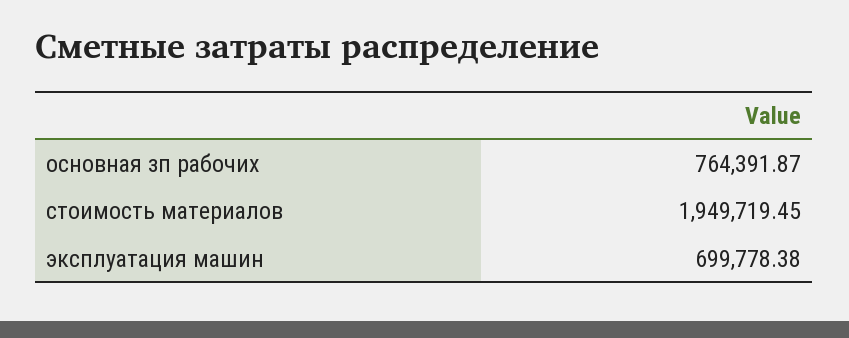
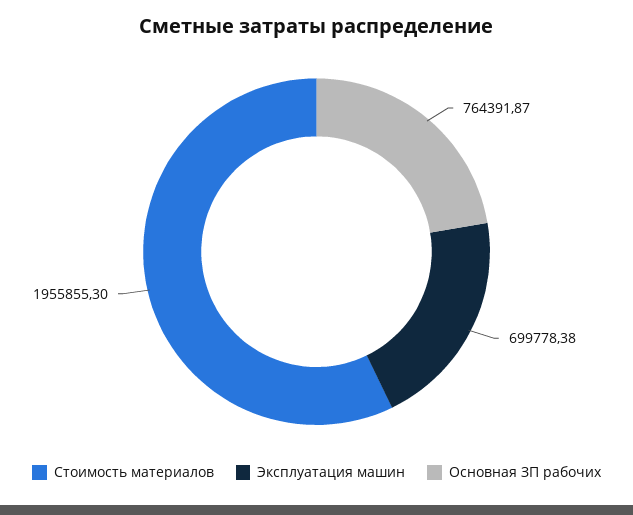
стоимость материалов: 1949719.45 -> 1955855.3

